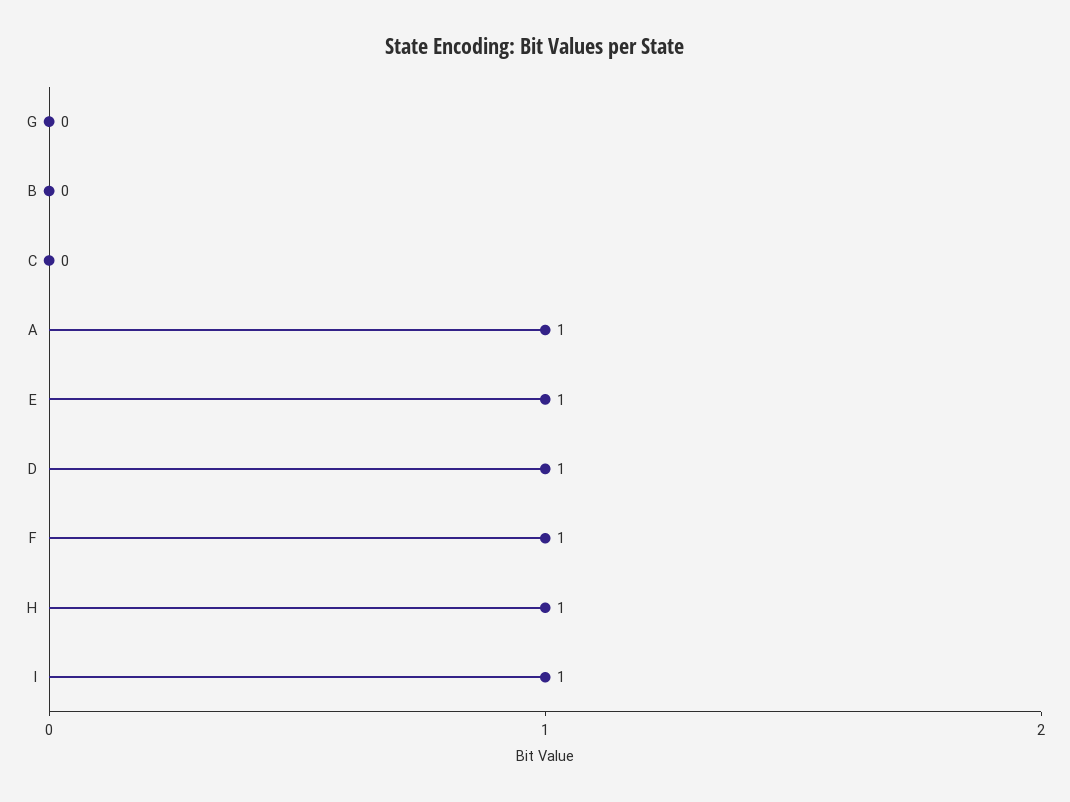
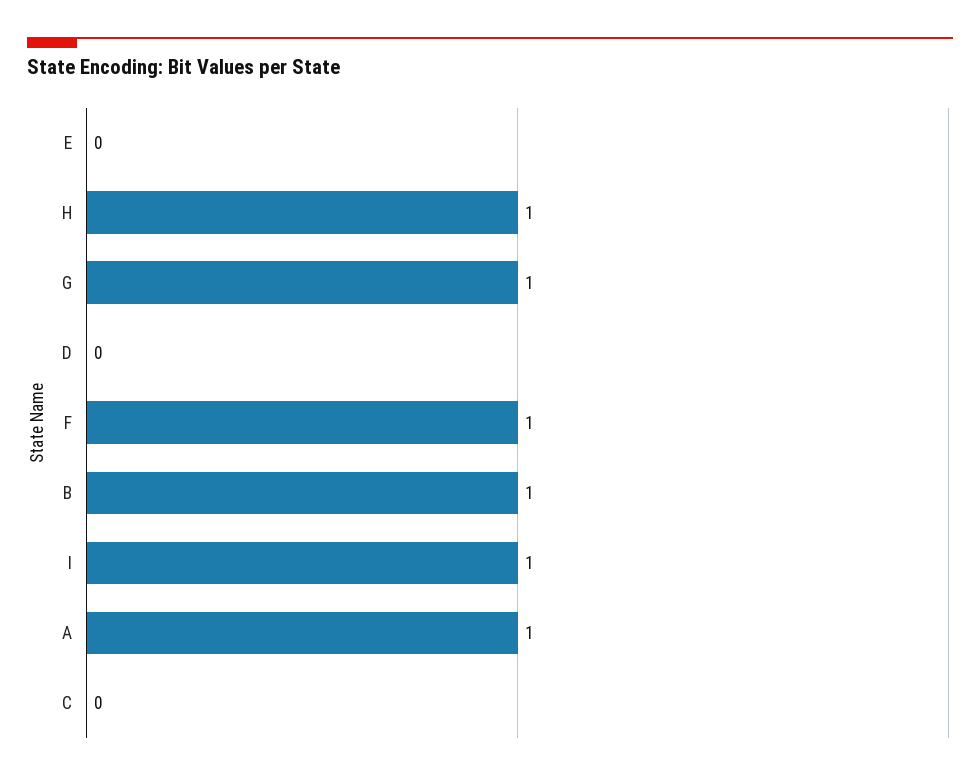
G: 0 -> 1
B: 0 -> 1
E: 1 -> 0
D: 1 -> 0

